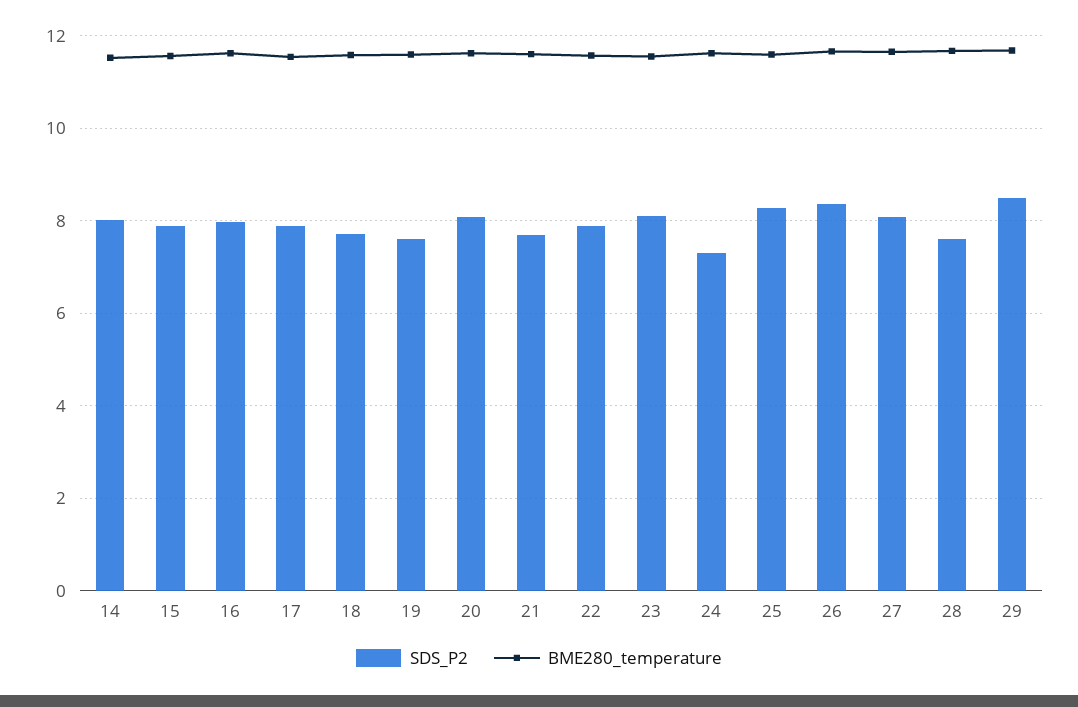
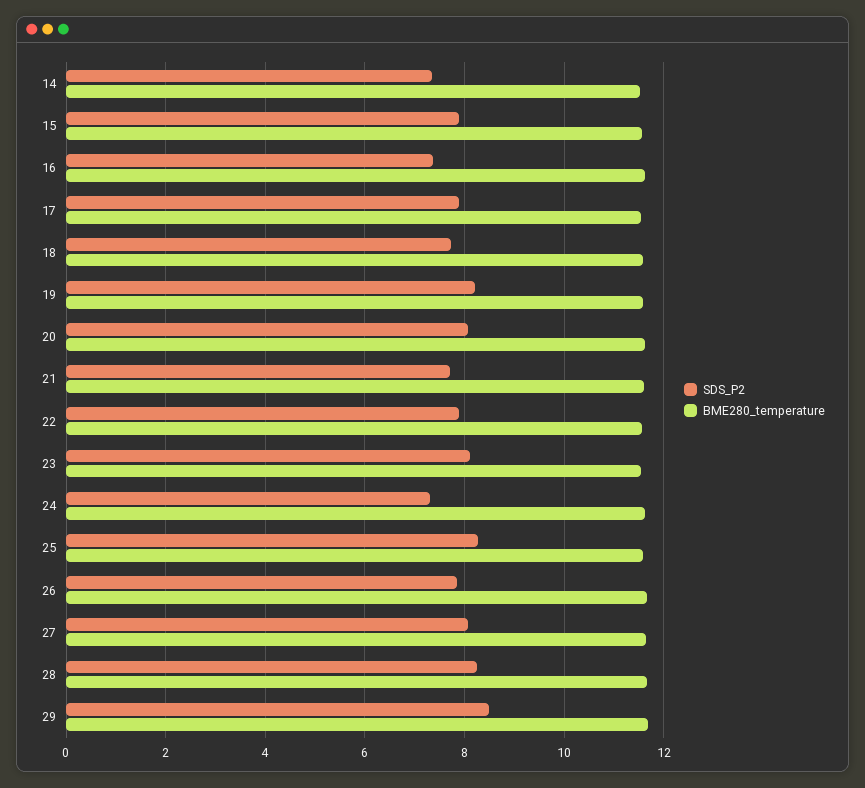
SDS_P2, 14: 8 -> 7.4
SDS_P2, 16: 8 -> 7.4
SDS_P2, 19: 7.6 -> 8.2
SDS_P2, 26: 8.4 -> 7.8
SDS_P2, 28: 7.6 -> 8.2

